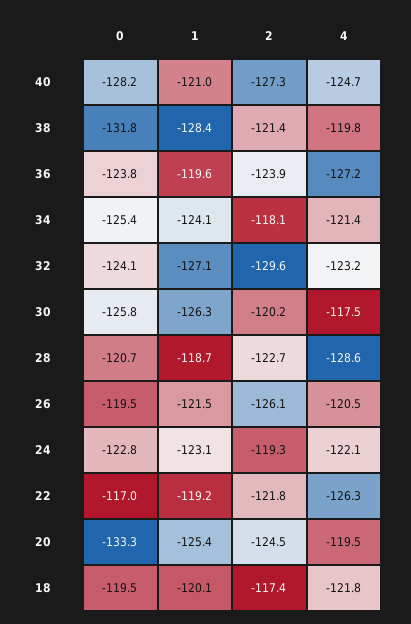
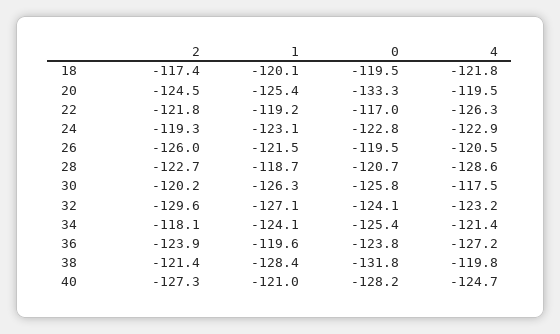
2, 26: -126.1 -> -126
4, 24: -122.1 -> -122.9

